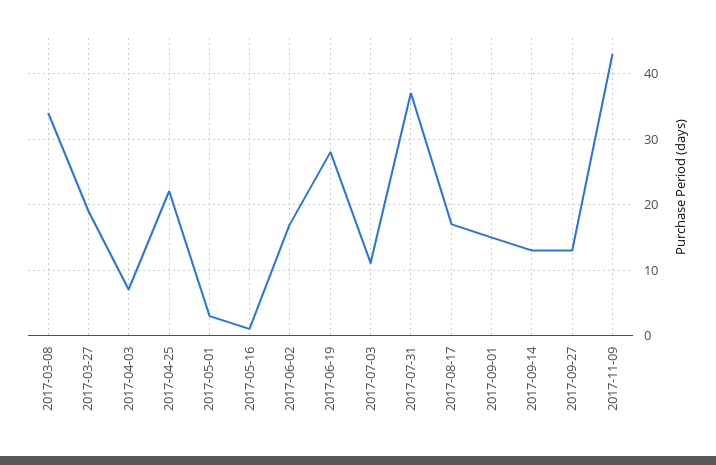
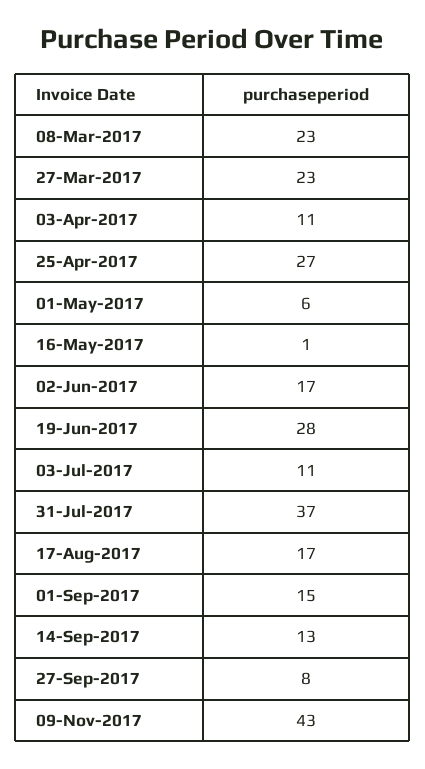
2017-03-08: 34 -> 23
2017-03-27: 19 -> 23
2017-04-03: 7 -> 11
2017-04-25: 22 -> 27
2017-05-01: 3 -> 6
2017-09-27: 13 -> 8

